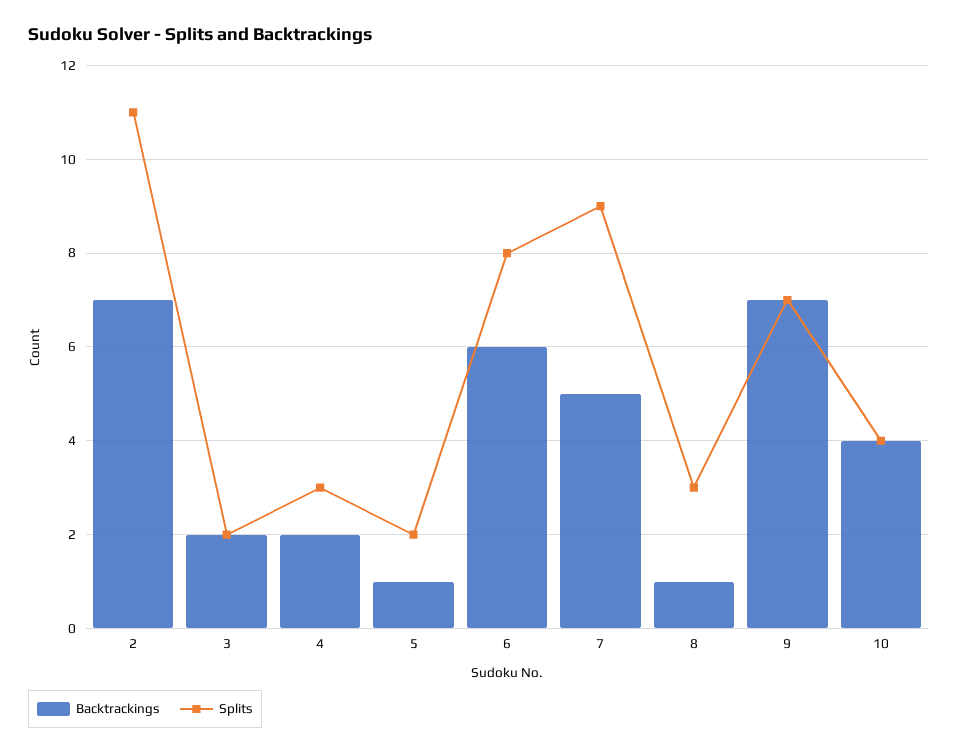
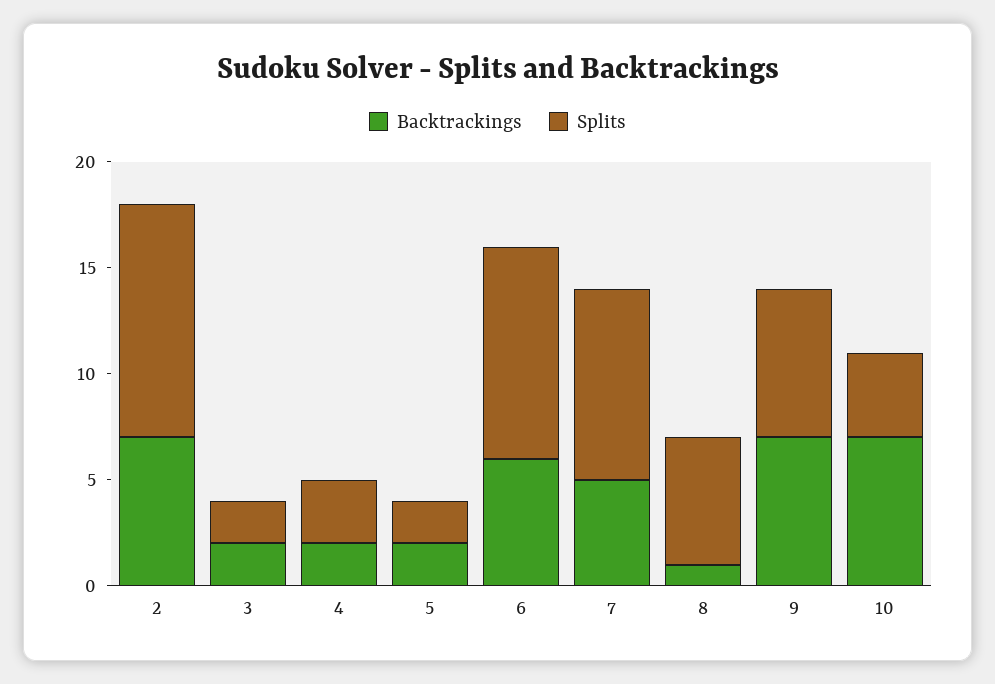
Backtrackings, 5: 1 -> 2
Splits, 6: 8 -> 10
Splits, 8: 3 -> 6
Backtrackings, 10: 4 -> 7

